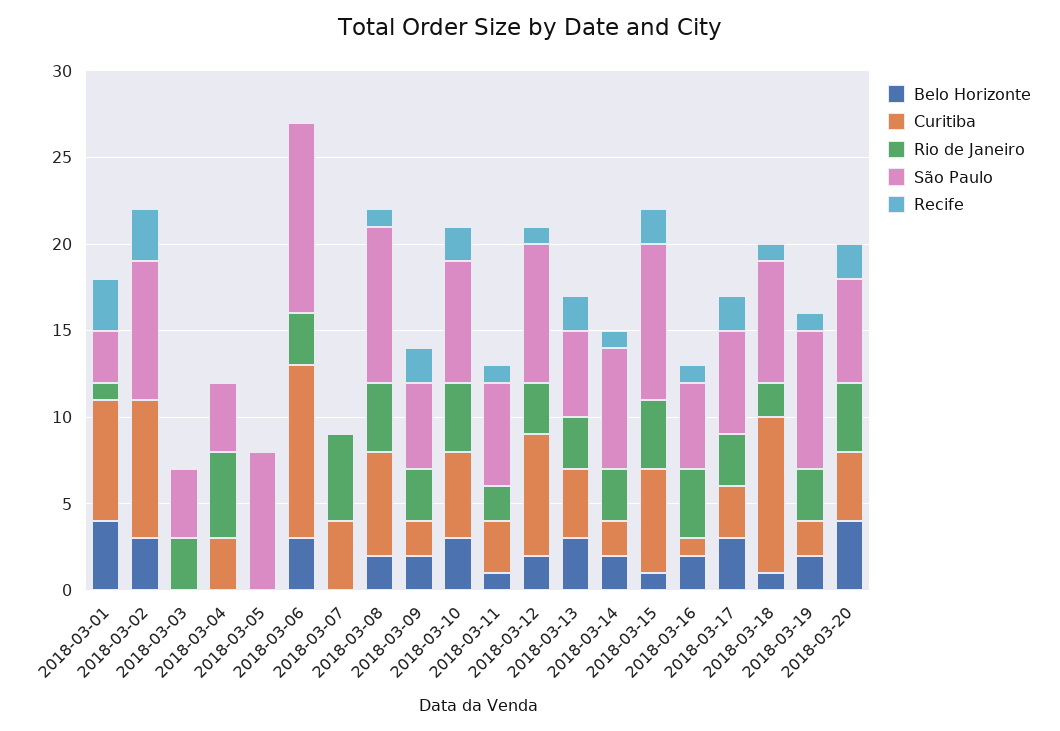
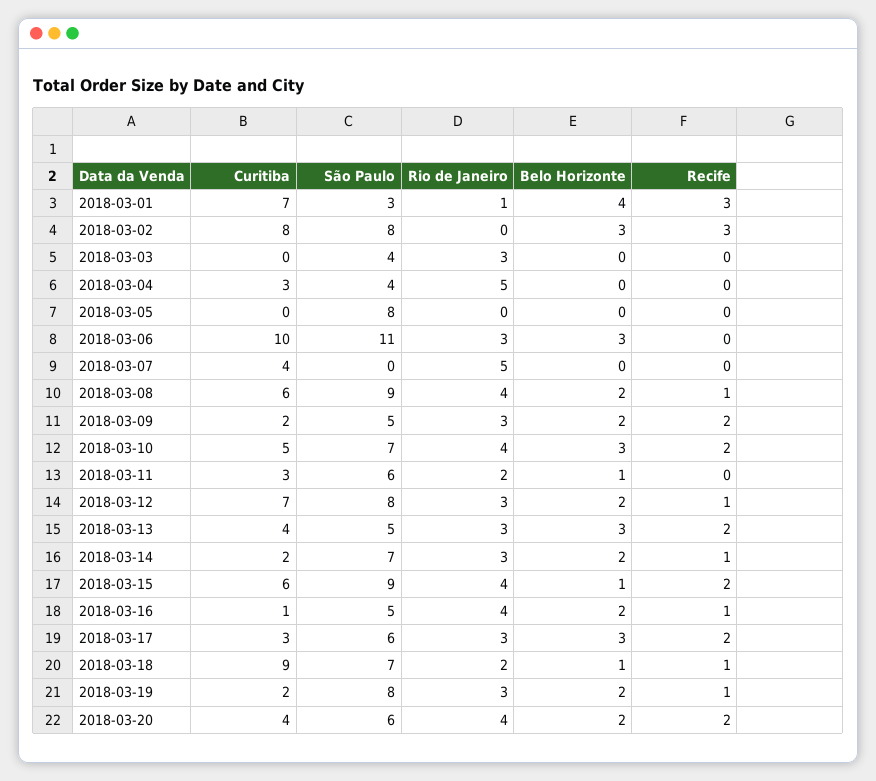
Recife, 2018-03-11: 1 -> 0
Belo Horizonte, 2018-03-20: 4 -> 2

